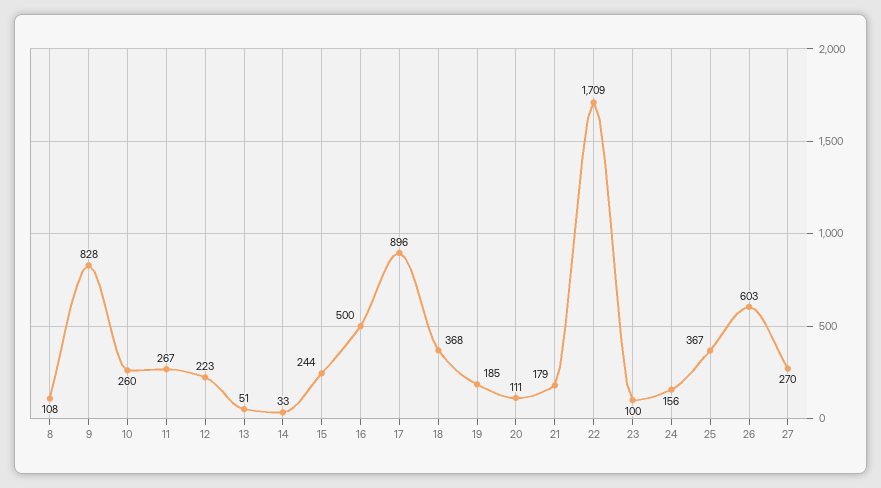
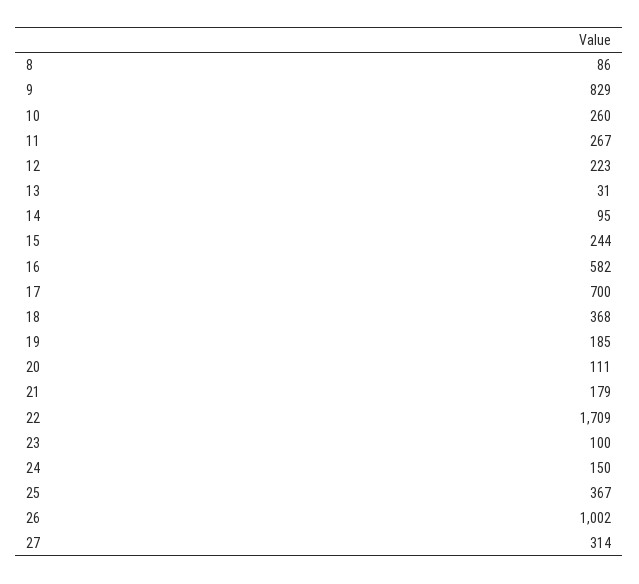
8: 108 -> 86
9: 828 -> 829
13: 51 -> 31
14: 33 -> 95
16: 500 -> 582
17: 896 -> 700
24: 156 -> 150
26: 603 -> 1002
27: 270 -> 314

